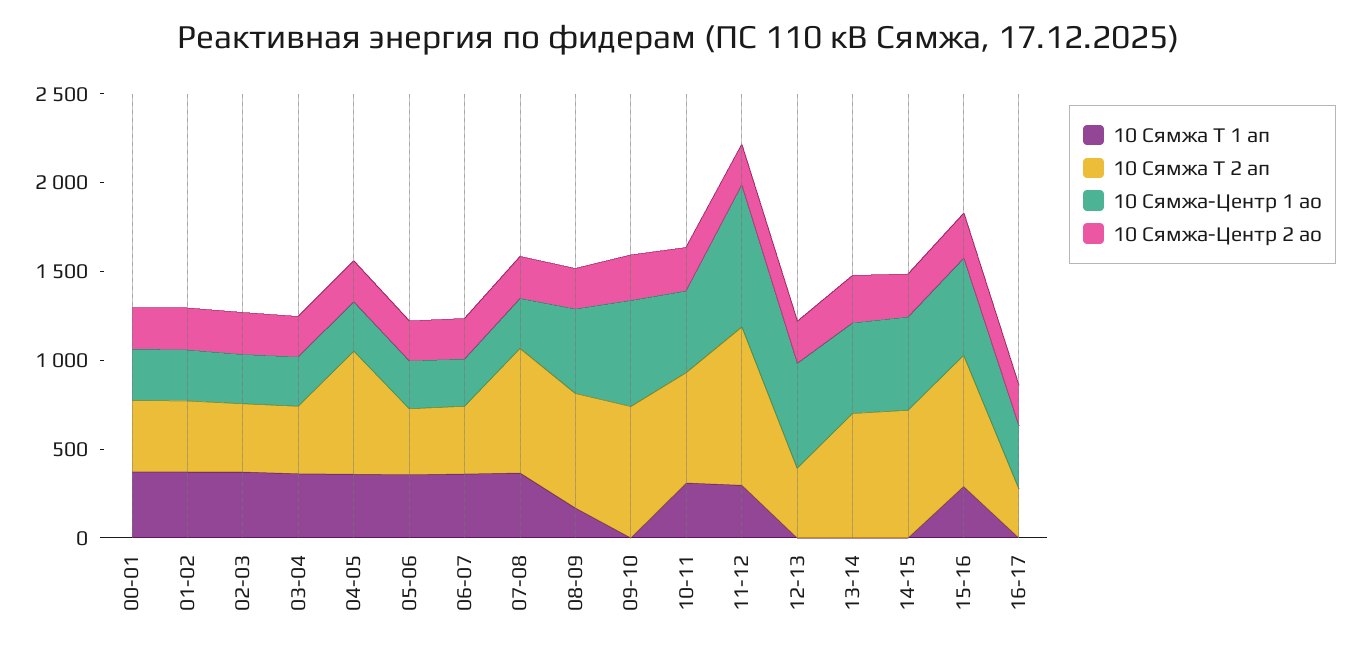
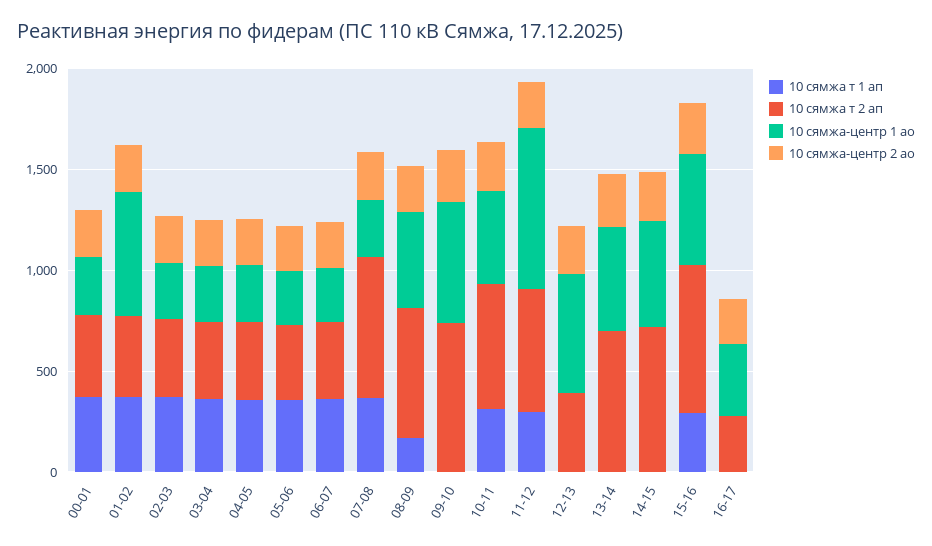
10 Сямжа-Центр 1 ао, 01-02: 300 -> 600
10 Сямжа Т 2 ап, 04-05: 700 -> 400
10 Сямжа Т 2 ап, 11-12: 900 -> 600

